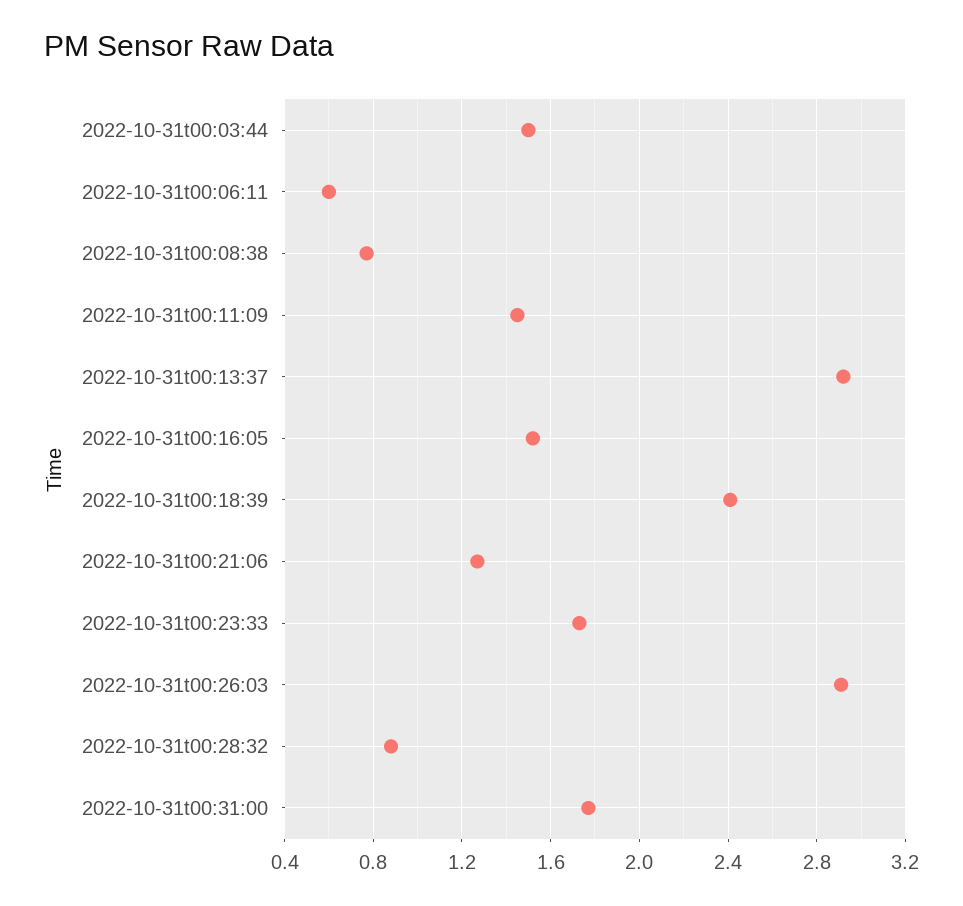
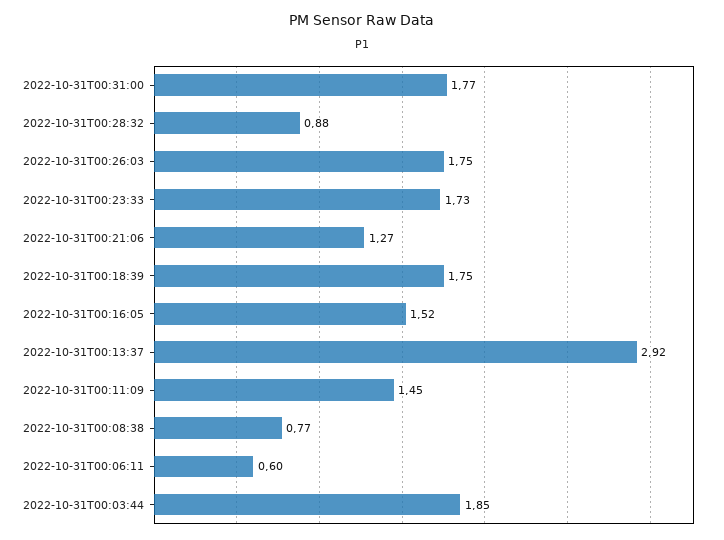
2022-10-31t00:03:44: 1.5 -> 1.85
2022-10-31t00:18:39: 2.4 -> 1.75
2022-10-31t00:26:03: 2.9 -> 1.75

